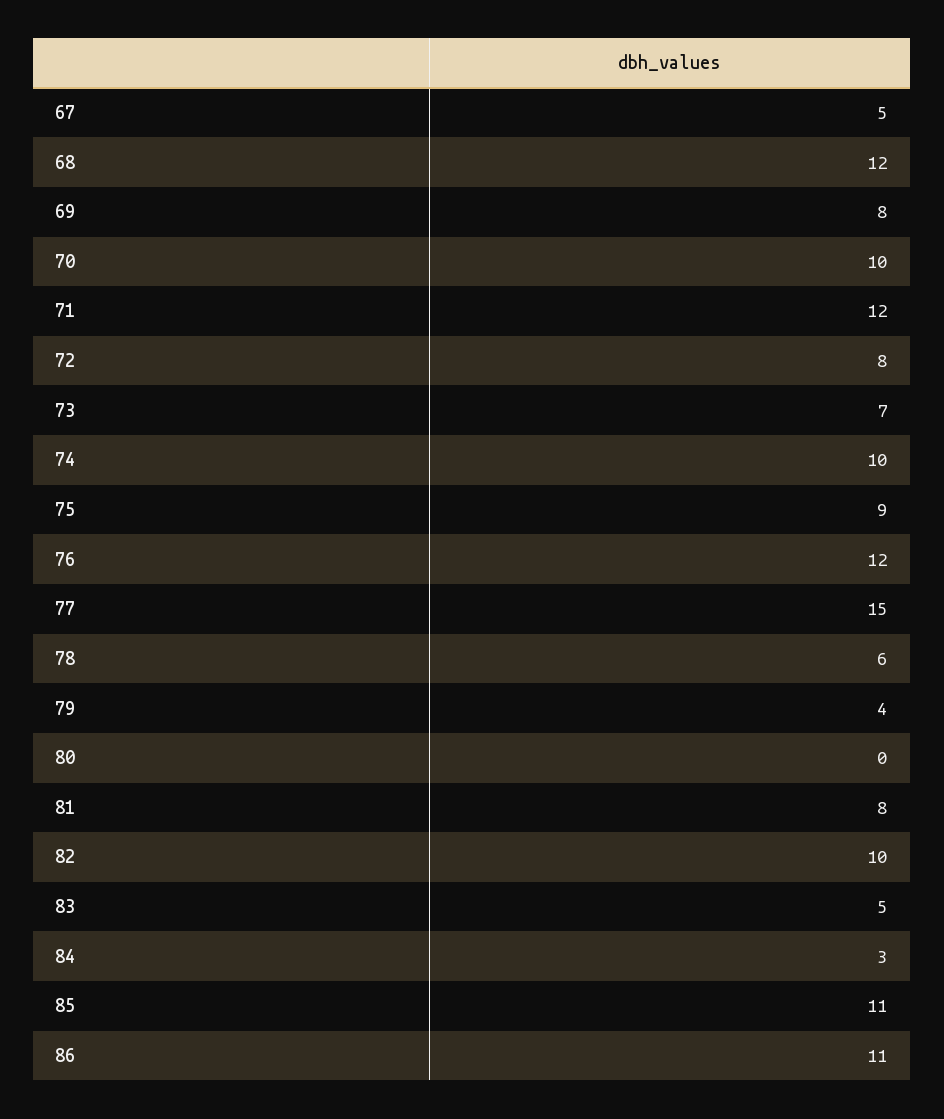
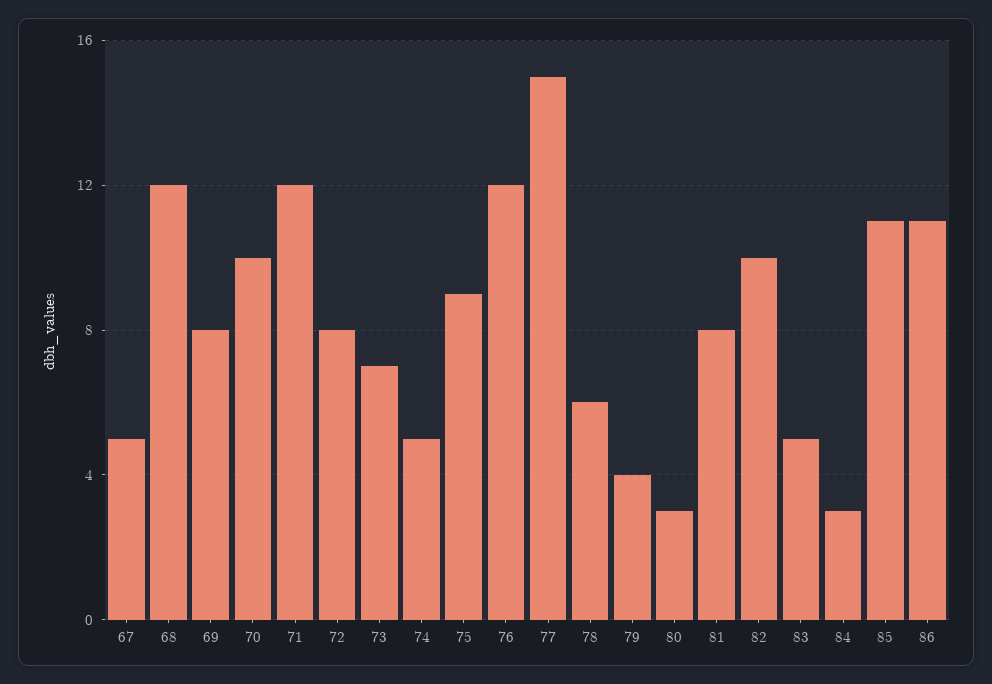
74: 10 -> 5
80: 0 -> 3

